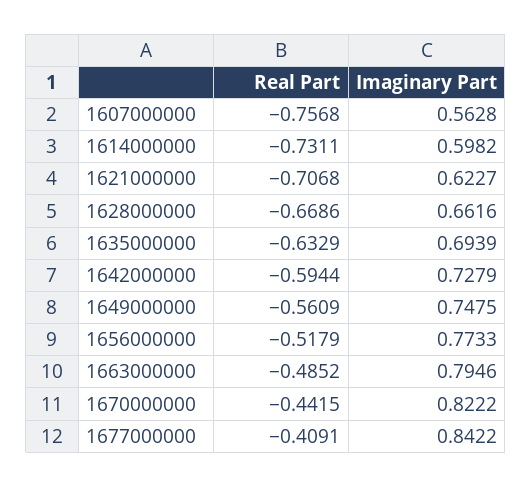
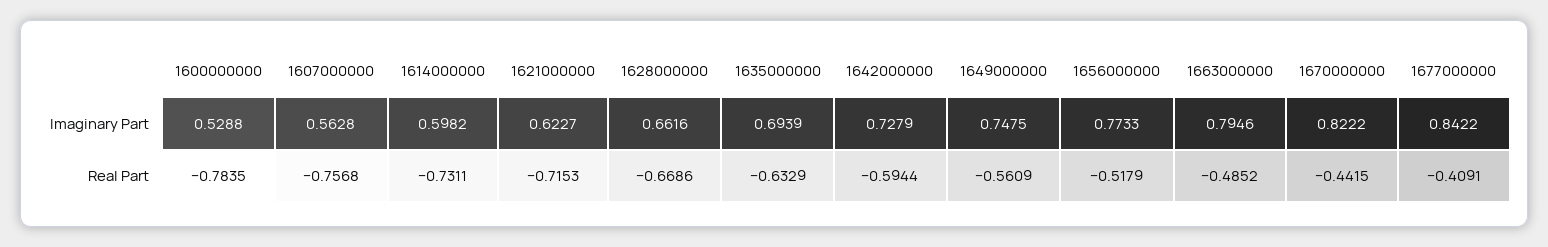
Real Part, 1621000000: -0.7068 -> -0.7153
Imaginary Part, 1600000000: none -> 0.5288
Real Part, 1600000000: none -> -0.7835

